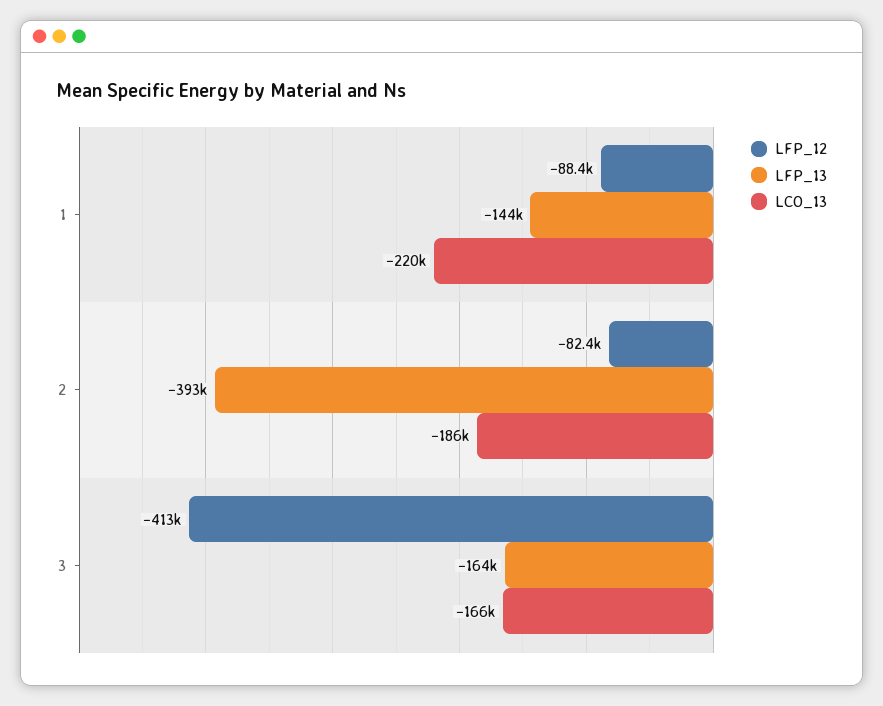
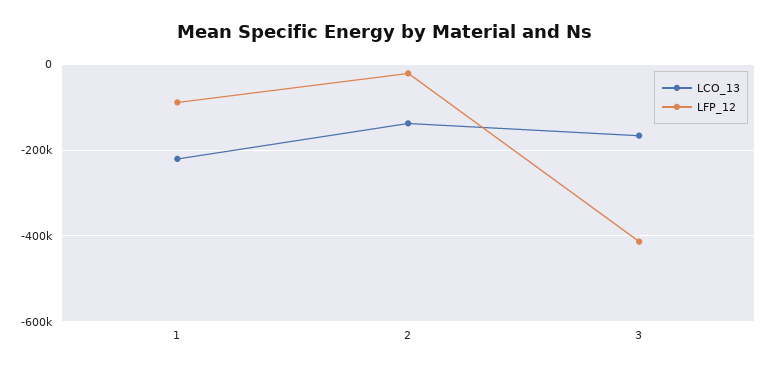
LFP_13, 1: -144000 -> none
LFP_12, 2: -82400 -> -20000
LFP_13, 2: -393000 -> none
LCO_13, 2: -186000 -> -140000
LFP_13, 3: -164000 -> none

